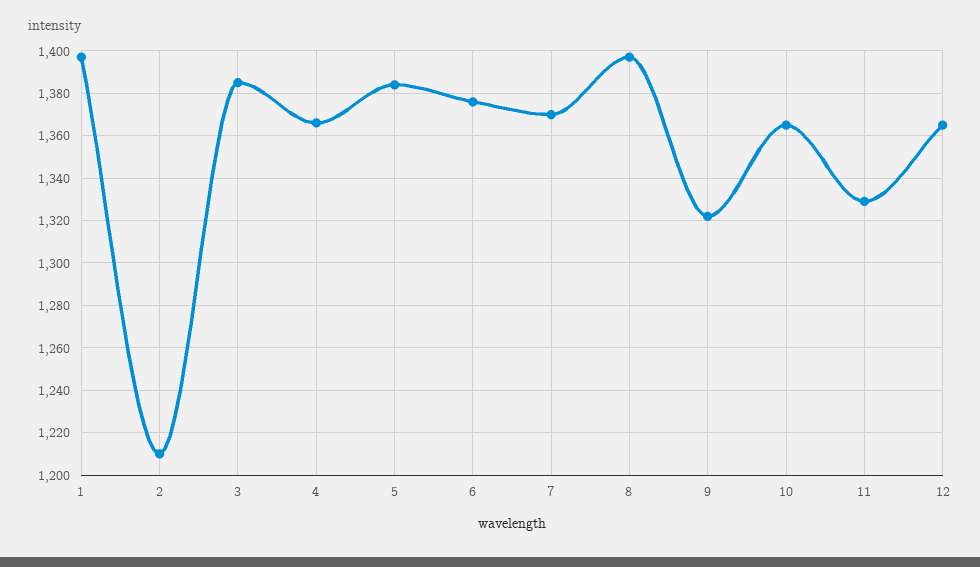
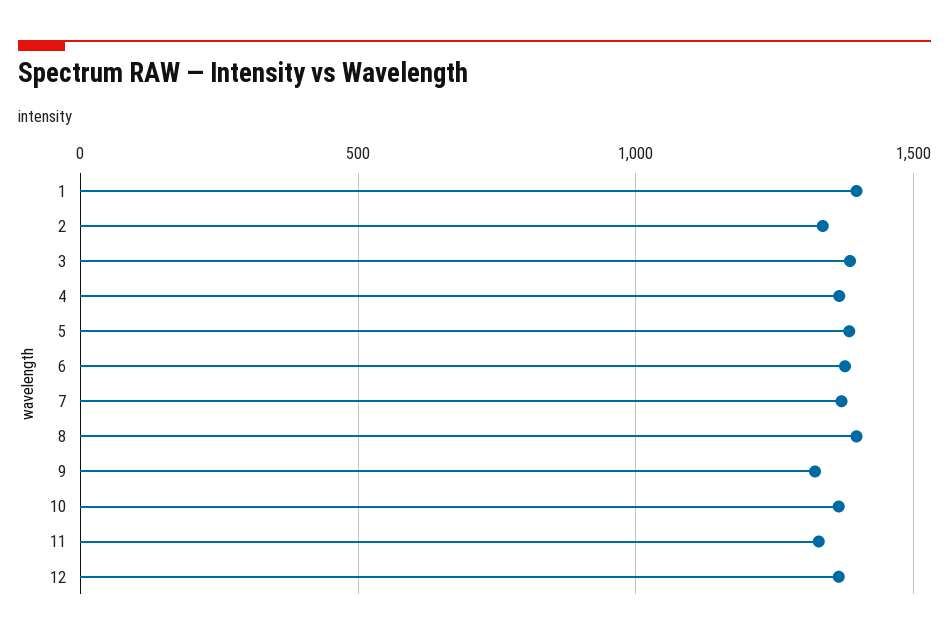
2: 1210 -> 1350

